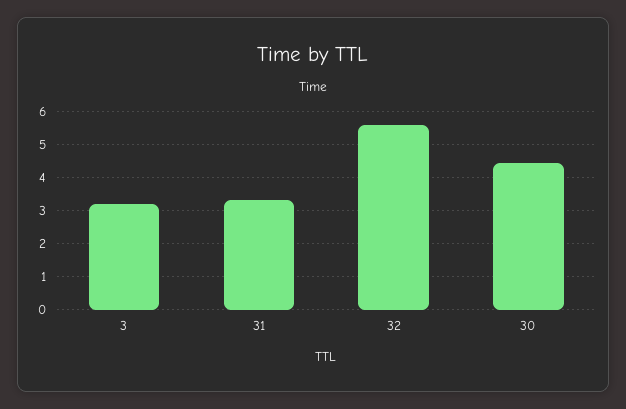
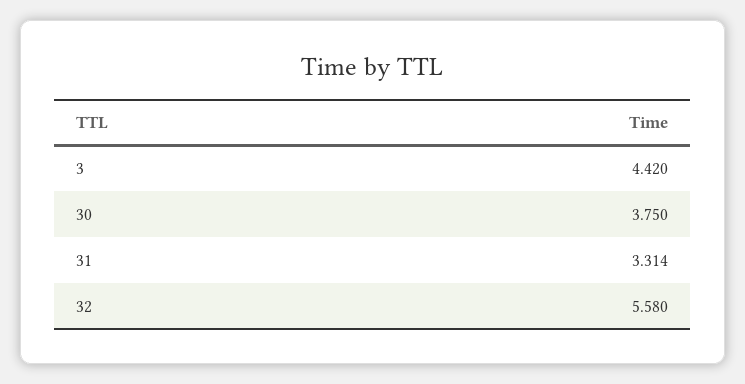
3: 3.2 -> 4.42
30: 4.4 -> 3.75

